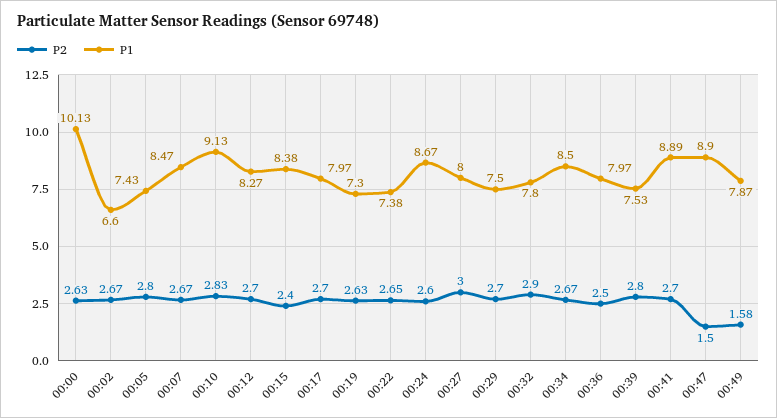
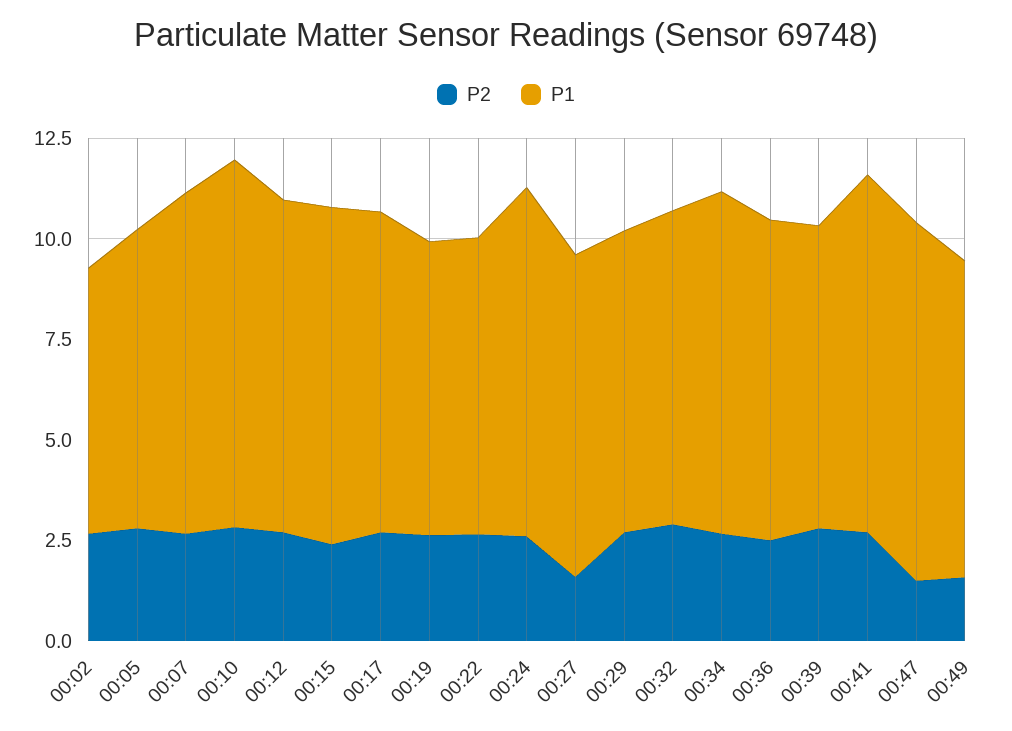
P2, 00:00: 2.63 -> none
P1, 00:00: 10.13 -> none
P2, 00:27: 3 -> 1.5

